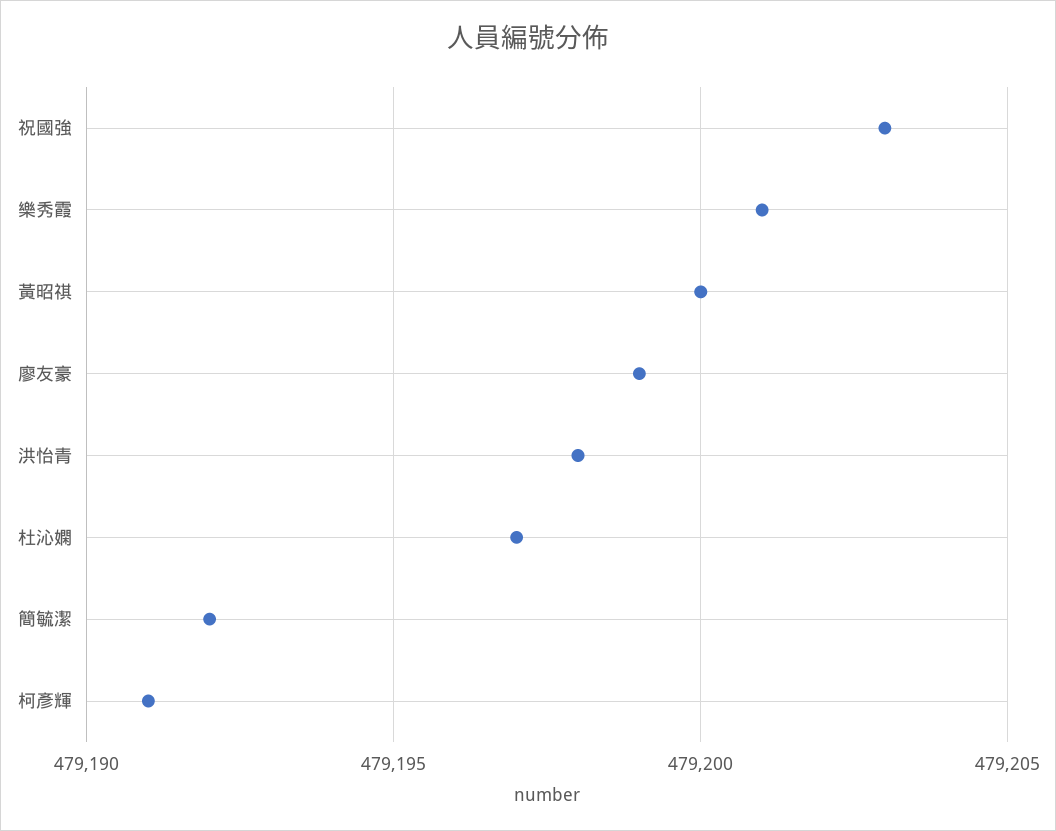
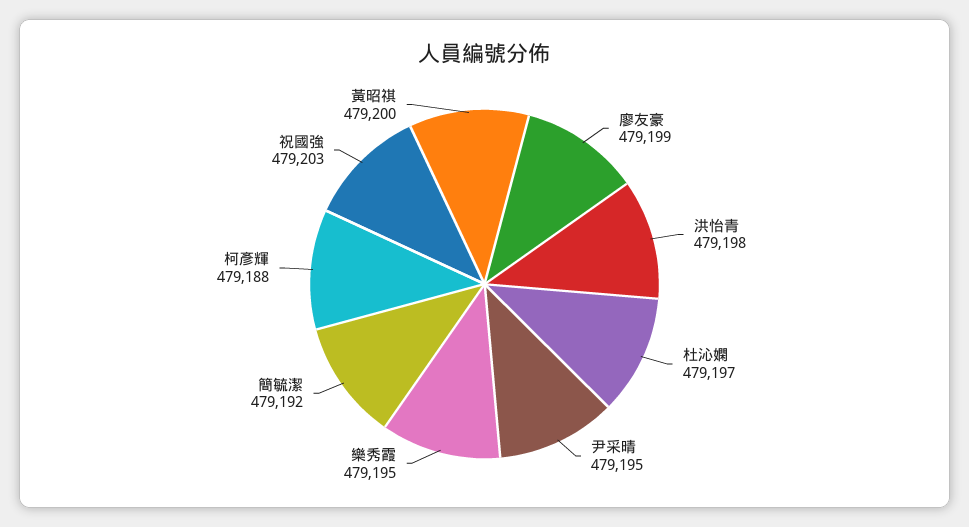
樂秀霞: 479201 -> 479195
柯彥輝: 479191 -> 479188
尹采晴: none -> 479195

